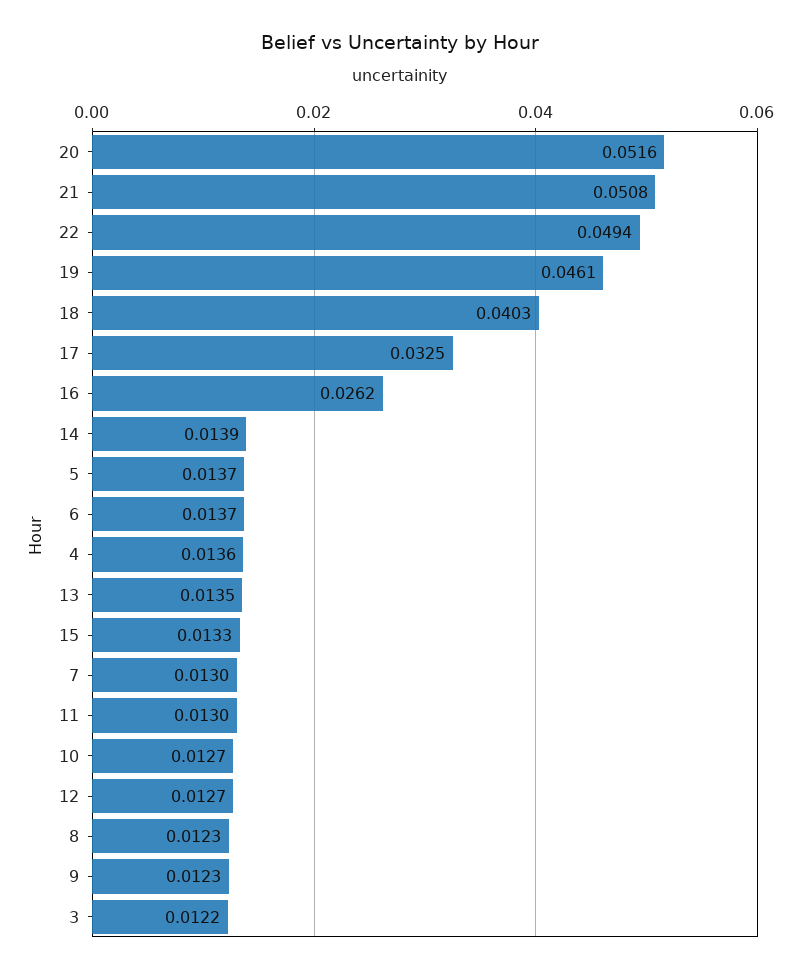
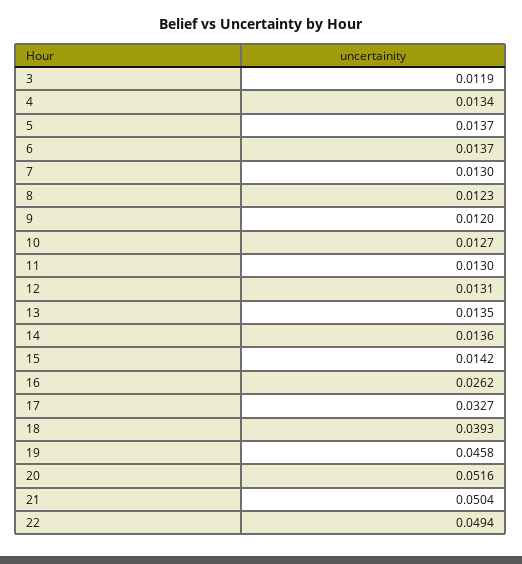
21: 0.0508 -> 0.0504
19: 0.0461 -> 0.0458
18: 0.0403 -> 0.0393
17: 0.0325 -> 0.0327
14: 0.0139 -> 0.0136
4: 0.0136 -> 0.0134
15: 0.0133 -> 0.0142
12: 0.0127 -> 0.0131
9: 0.0123 -> 0.012
3: 0.0122 -> 0.0119

